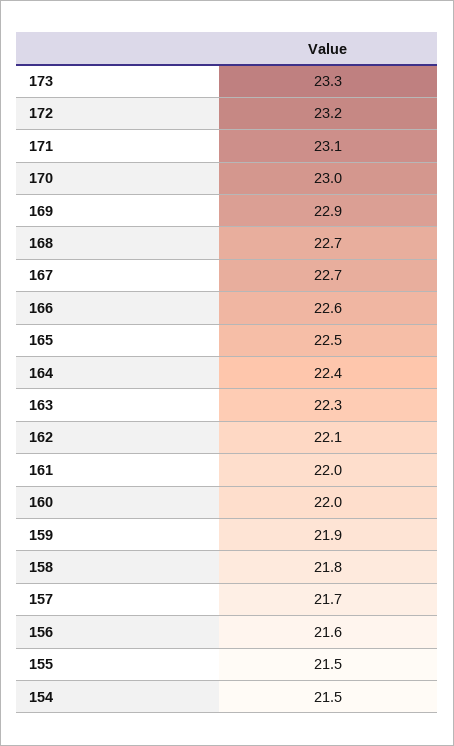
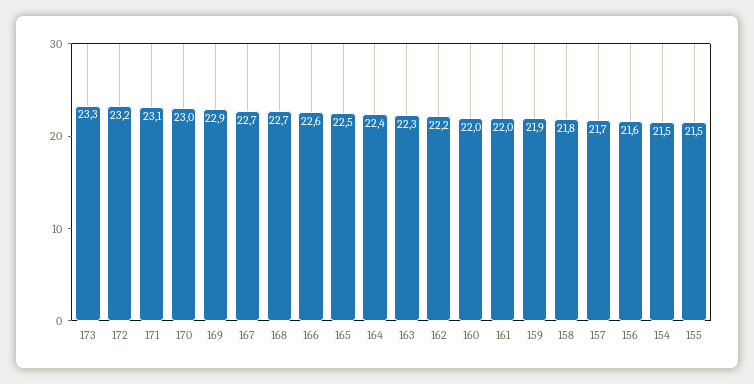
162: 22.1 -> 22.2

